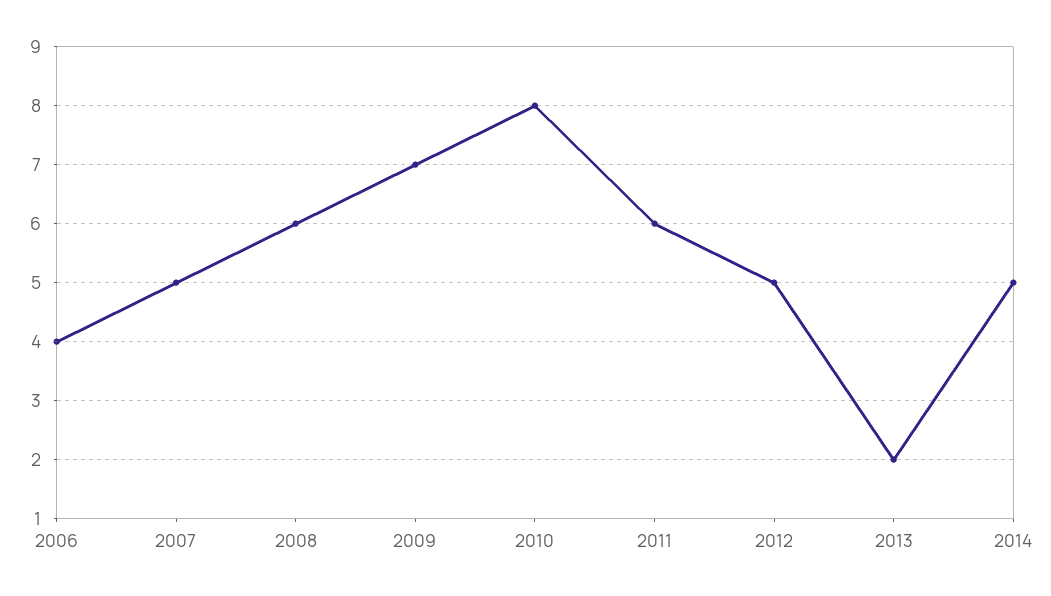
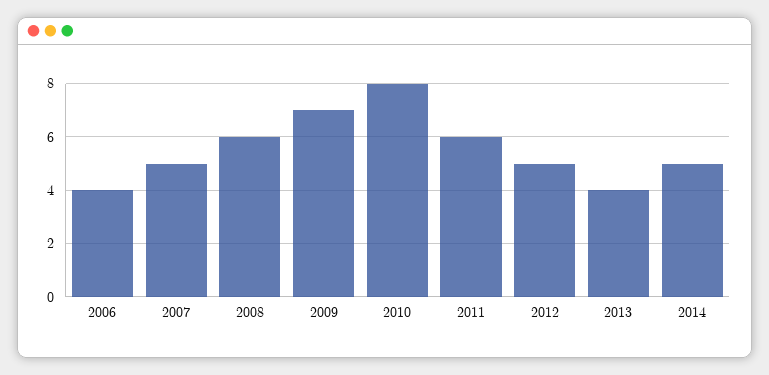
2013: 2 -> 4

